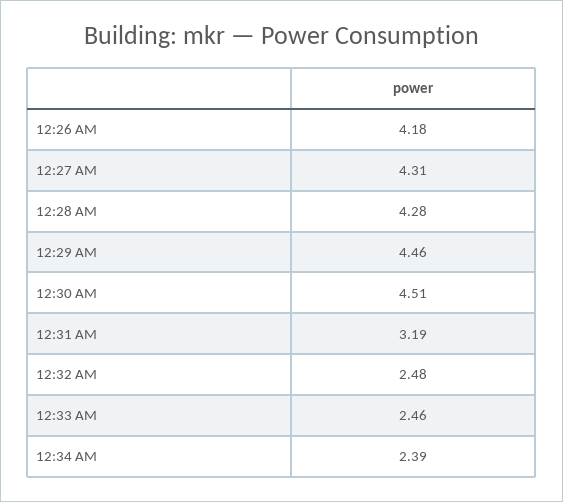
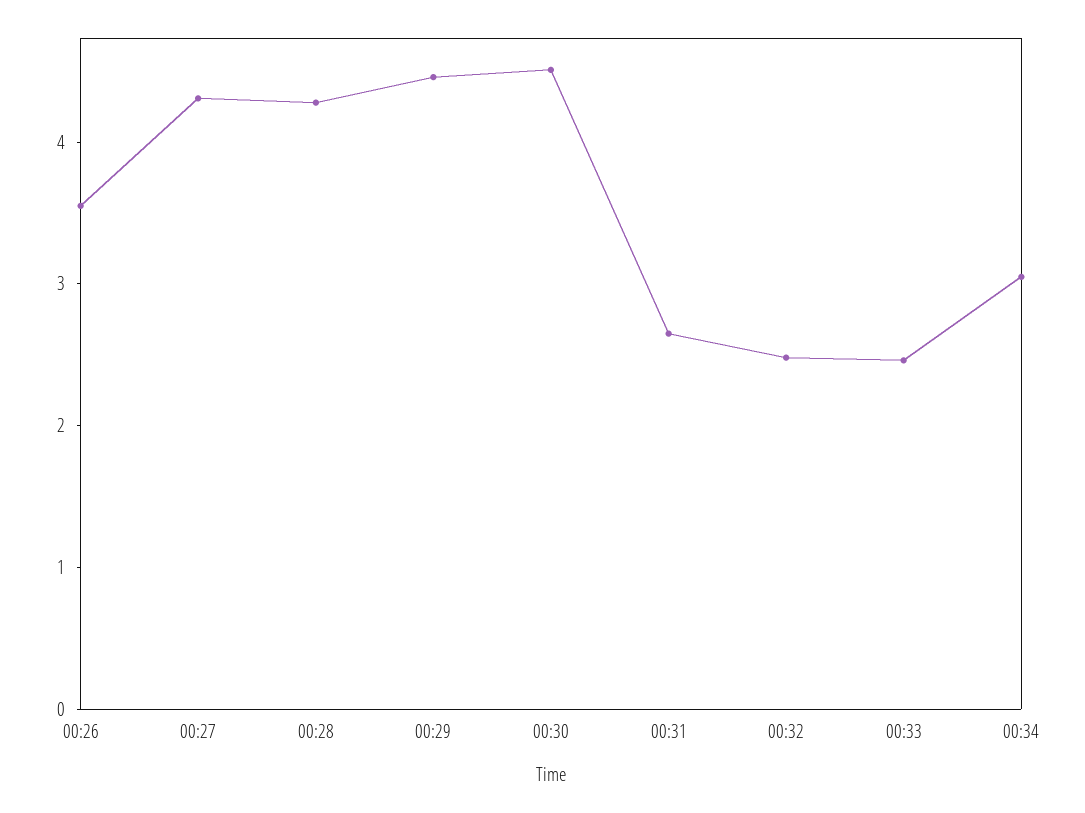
12:26 AM: 4.18 -> 3.6
12:31 AM: 3.19 -> 2.6
12:34 AM: 2.39 -> 3

